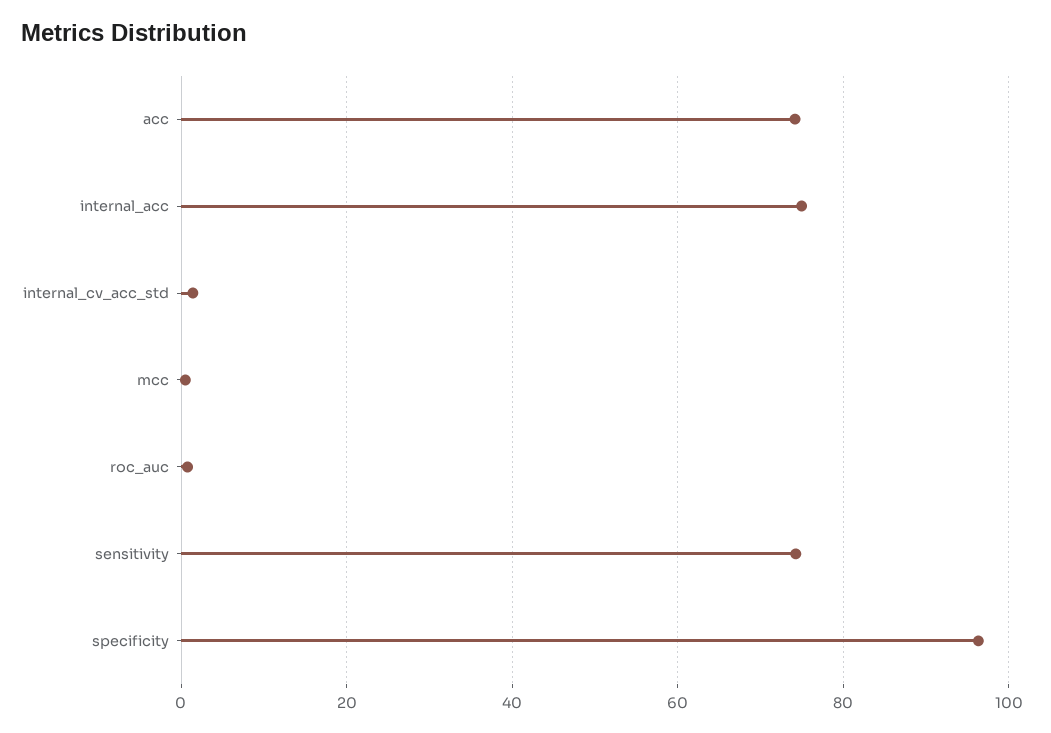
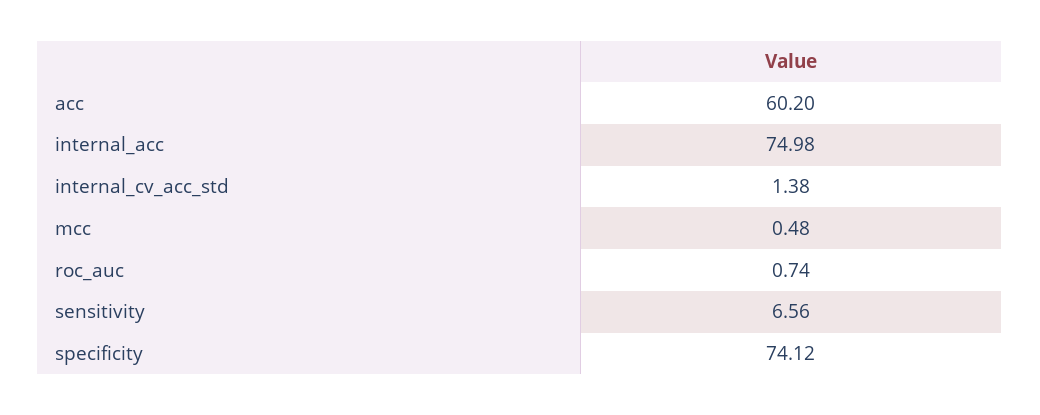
acc: 74 -> 60.2
sensitivity: 74 -> 6.56
specificity: 96 -> 74.12

